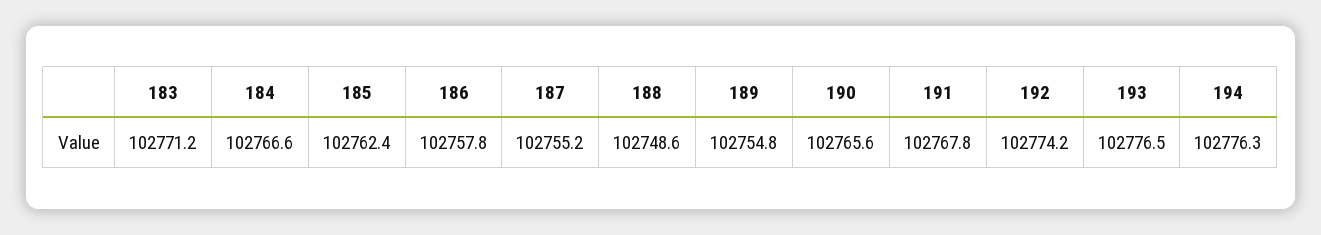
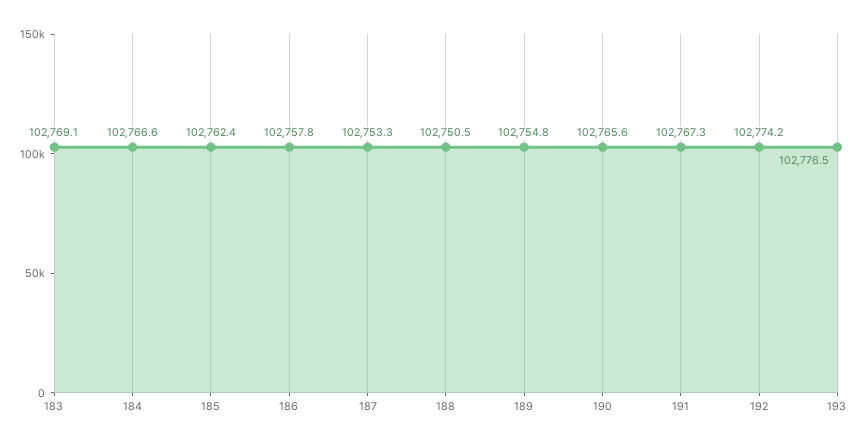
183: 102771.2 -> 102769.1
187: 102755.2 -> 102753.3
188: 102748.6 -> 102750.5
191: 102767.8 -> 102767.3
194: 102776.3 -> none

